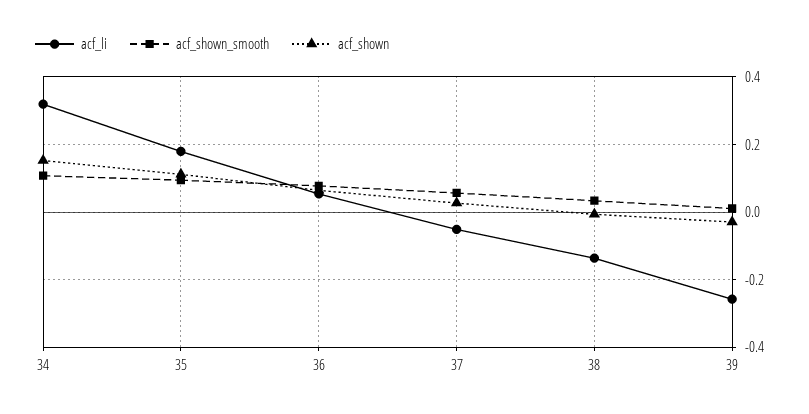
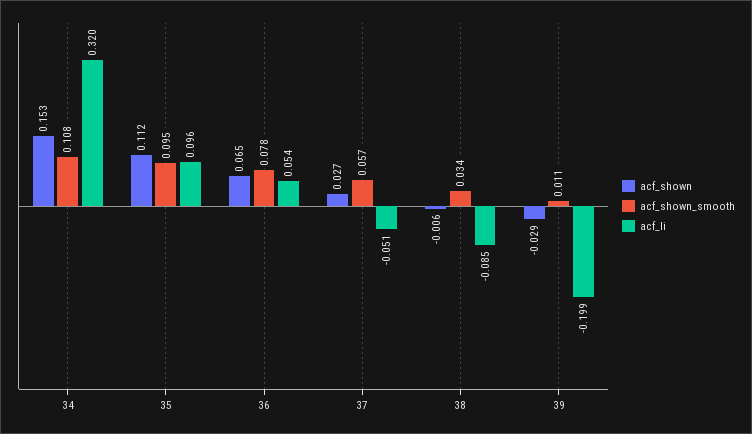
acf_li, 35: 0.18 -> 0.096
acf_li, 38: -0.14 -> -0.085
acf_li, 39: -0.26 -> -0.199

